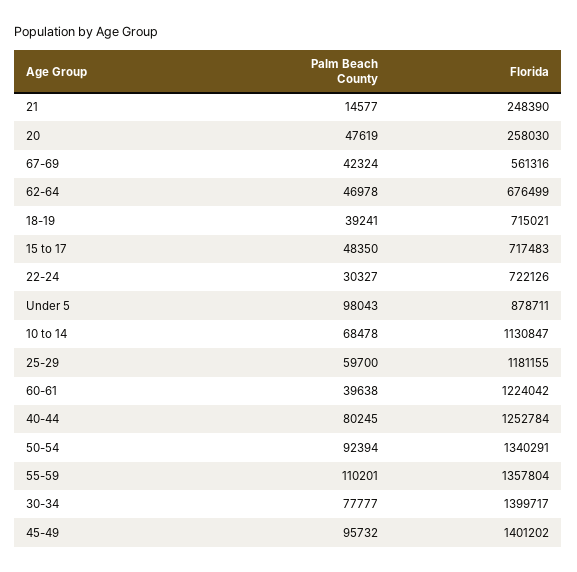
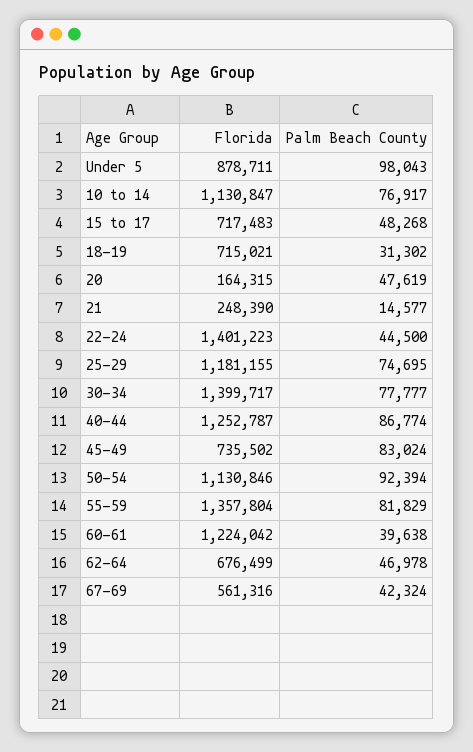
Florida, 20: 258030 -> 164315
Palm Beach County, 18-19: 39241 -> 31302
Palm Beach County, 15 to 17: 48350 -> 48268
Palm Beach County, 22-24: 30327 -> 44500
Florida, 22-24: 722126 -> 1401223
Palm Beach County, 10 to 14: 68478 -> 76917
Palm Beach County, 25-29: 59700 -> 74695
Palm Beach County, 40-44: 80245 -> 86774
Florida, 40-44: 1252784 -> 1252787
Florida, 50-54: 1340291 -> 1130846
Palm Beach County, 55-59: 110201 -> 81829
Palm Beach County, 45-49: 95732 -> 83024
Florida, 45-49: 1401202 -> 735502

